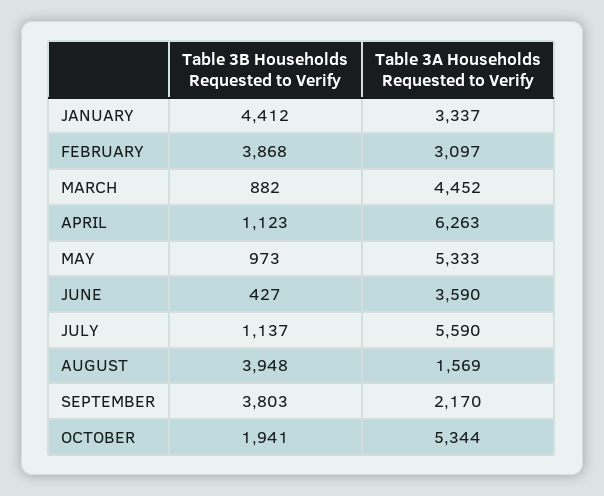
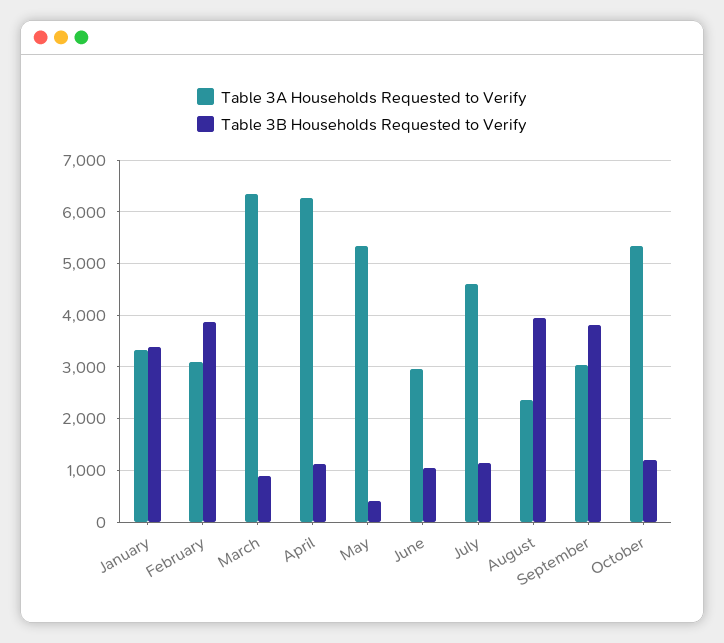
Table 3B Households Requested to Verify, JANUARY: 4412 -> 3400
Table 3A Households Requested to Verify, MARCH: 4452 -> 6400
Table 3B Households Requested to Verify, MAY: 973 -> 400
Table 3B Households Requested to Verify, JUNE: 427 -> 1000
Table 3A Households Requested to Verify, JUNE: 3590 -> 3000
Table 3A Households Requested to Verify, JULY: 5590 -> 4600
Table 3A Households Requested to Verify, AUGUST: 1569 -> 2400
Table 3A Households Requested to Verify, SEPTEMBER: 2170 -> 3000
Table 3B Households Requested to Verify, OCTOBER: 1941 -> 1200

